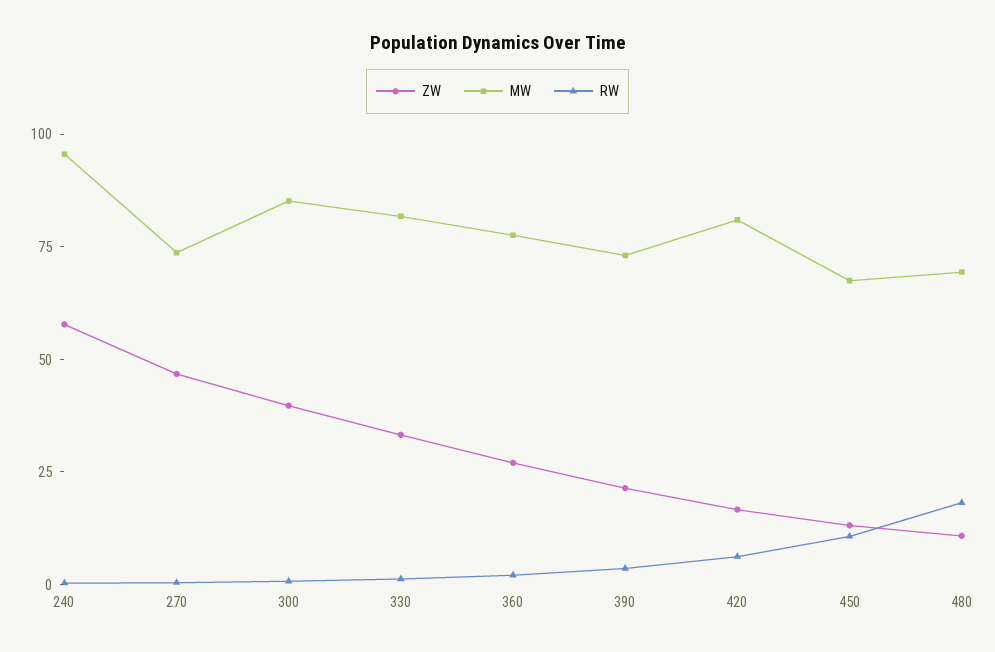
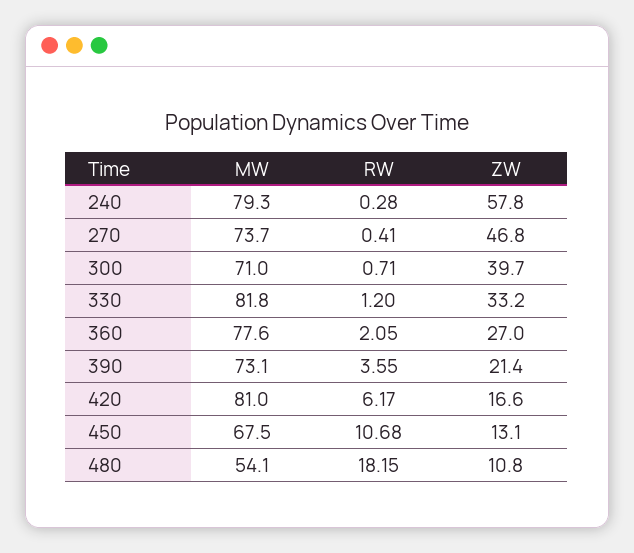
MW, 240: 95 -> 79.3
MW, 300: 85 -> 71
MW, 480: 70 -> 54.1

